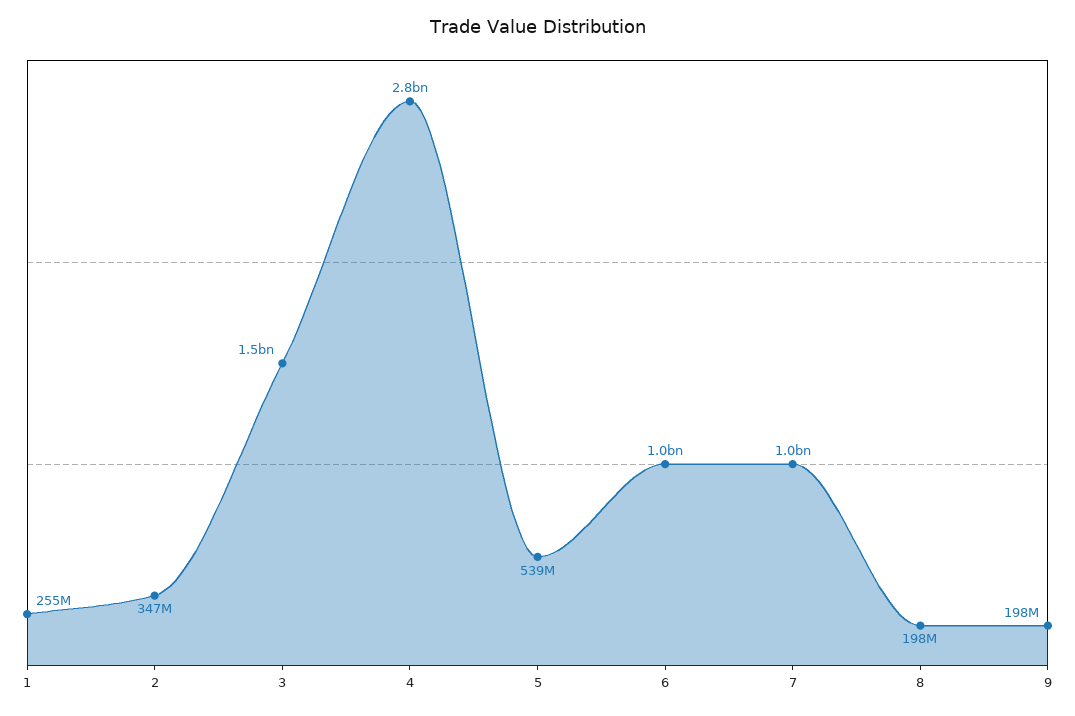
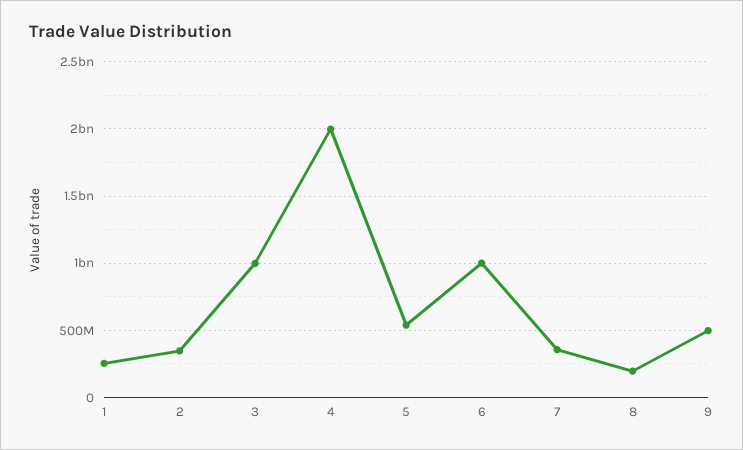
3: 1500000000 -> 1000000000
4: 2800000000 -> 2000000000
7: 1000000000 -> 350000000
9: 198000000 -> 500000000

